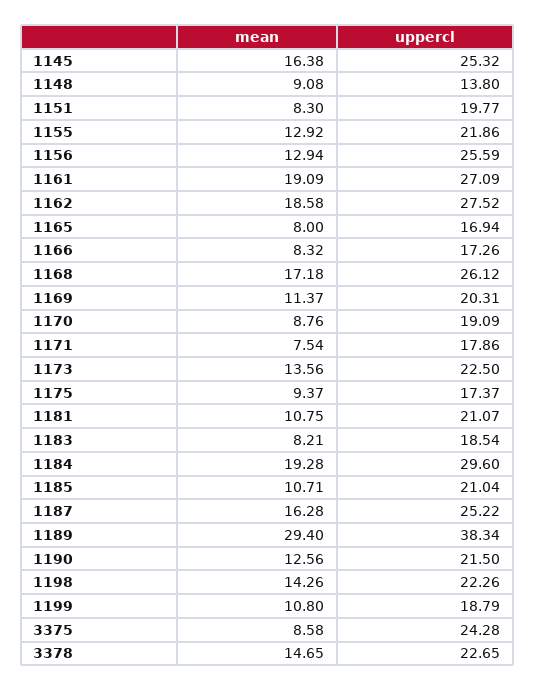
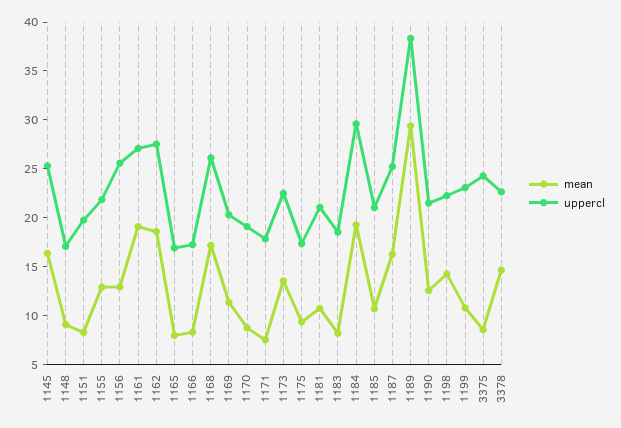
uppercl, 1148: 13.8 -> 17
uppercl, 1199: 18.79 -> 23

